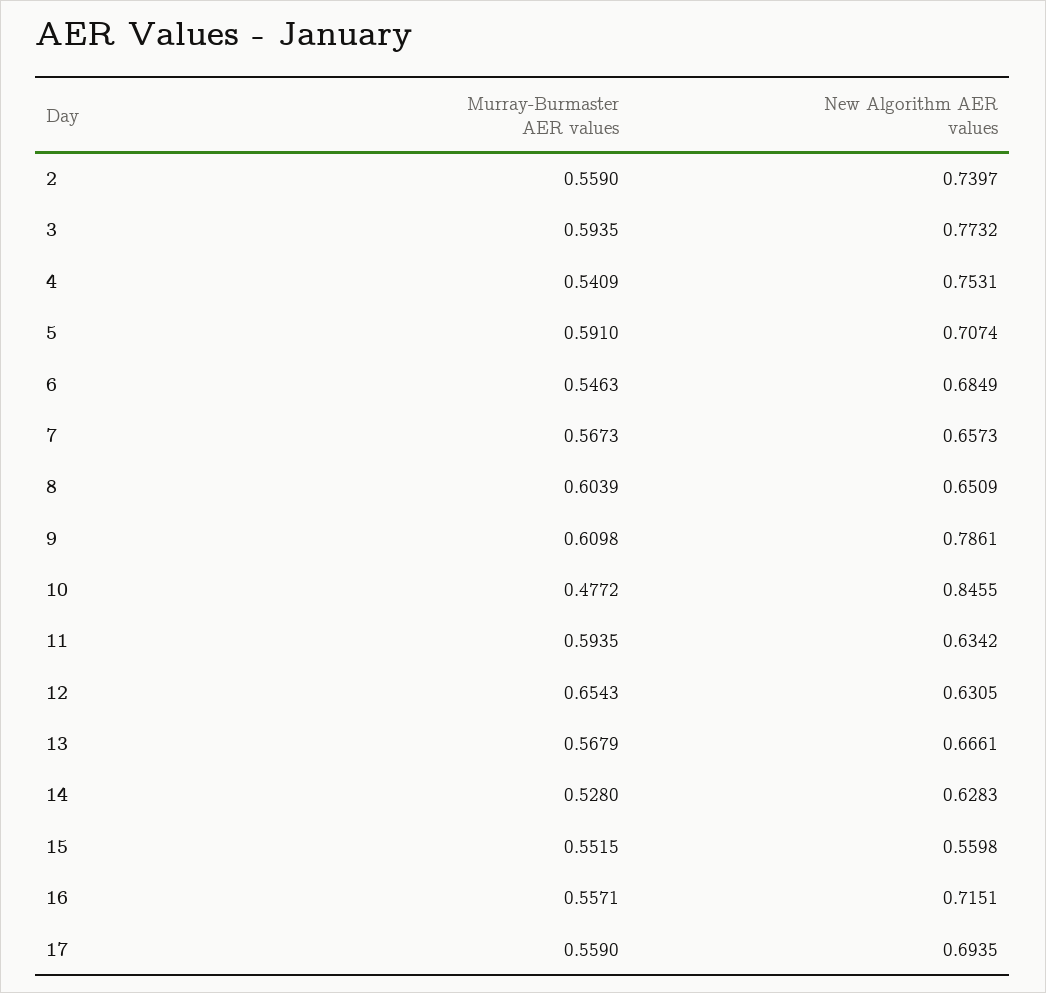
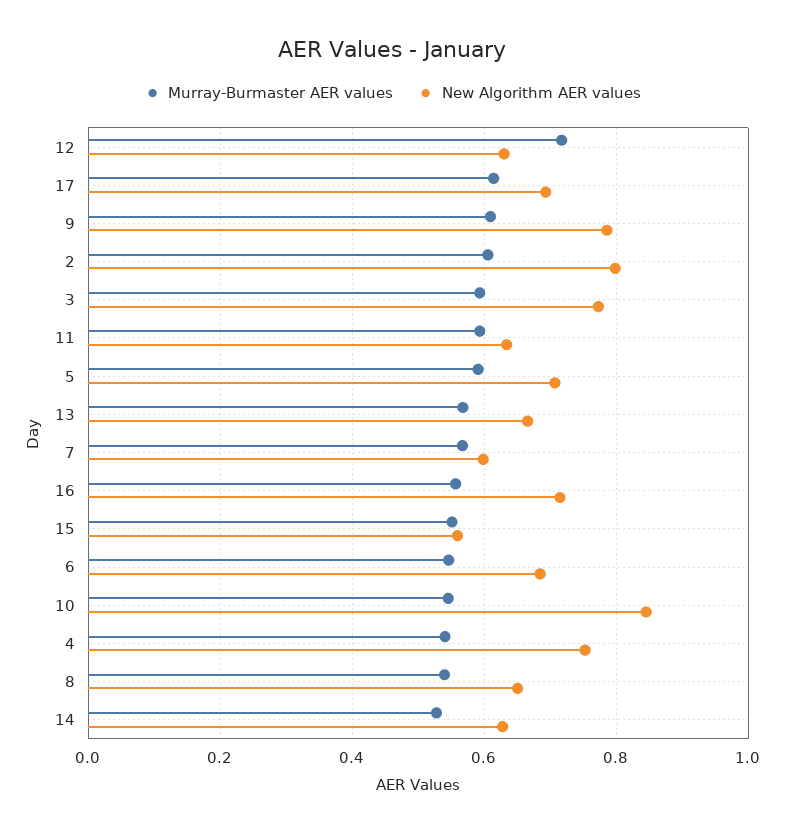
Murray-Burmaster AER values, 2: 0.559 -> 0.6
New Algorithm AER values, 2: 0.7397 -> 0.8
New Algorithm AER values, 7: 0.6573 -> 0.6
Murray-Burmaster AER values, 8: 0.6039 -> 0.54
Murray-Burmaster AER values, 10: 0.4772 -> 0.54
Murray-Burmaster AER values, 12: 0.6543 -> 0.72
Murray-Burmaster AER values, 17: 0.559 -> 0.62

